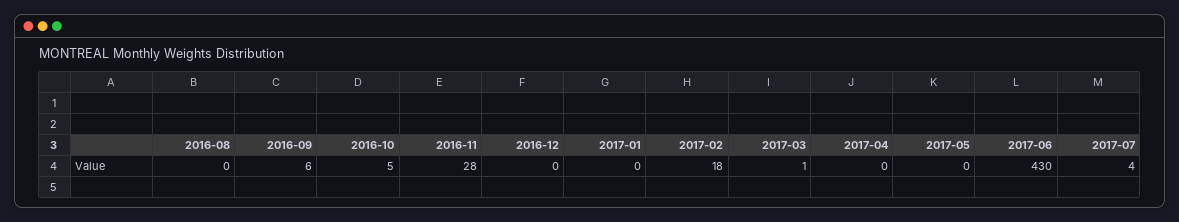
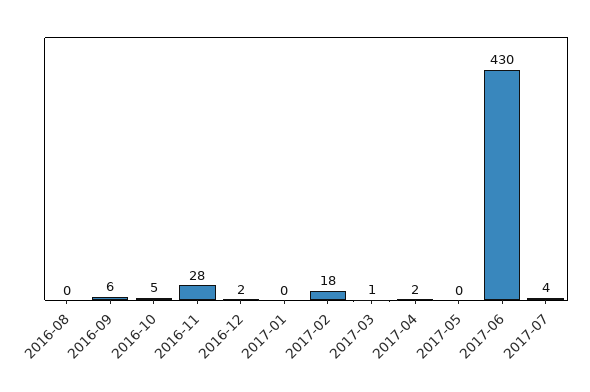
2016-12: 0 -> 2
2017-04: 0 -> 2

